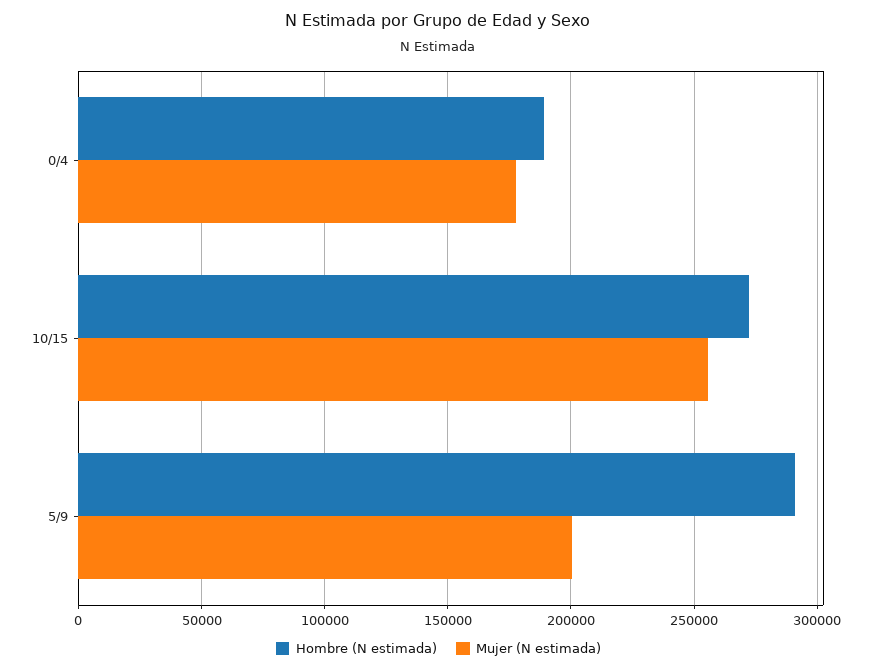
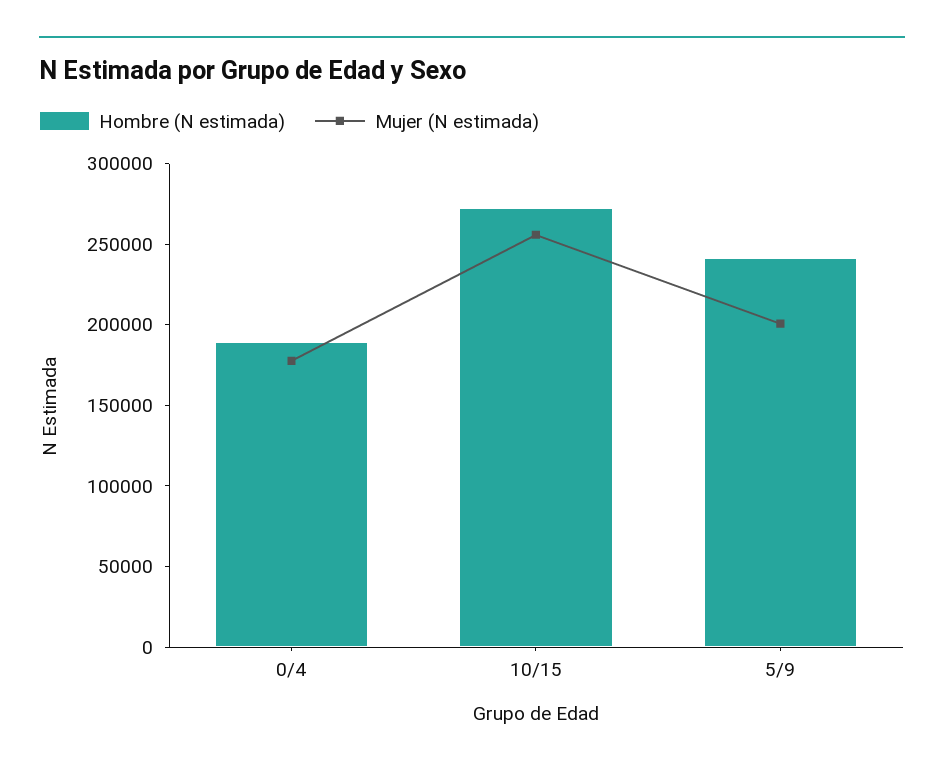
Hombre (N estimada), 5/9: 290000 -> 240000

